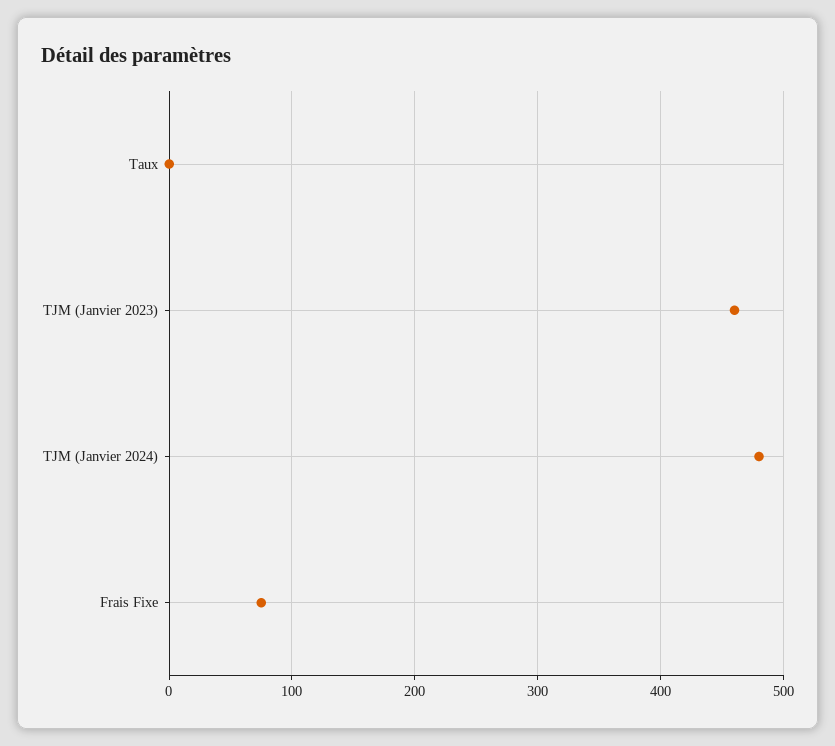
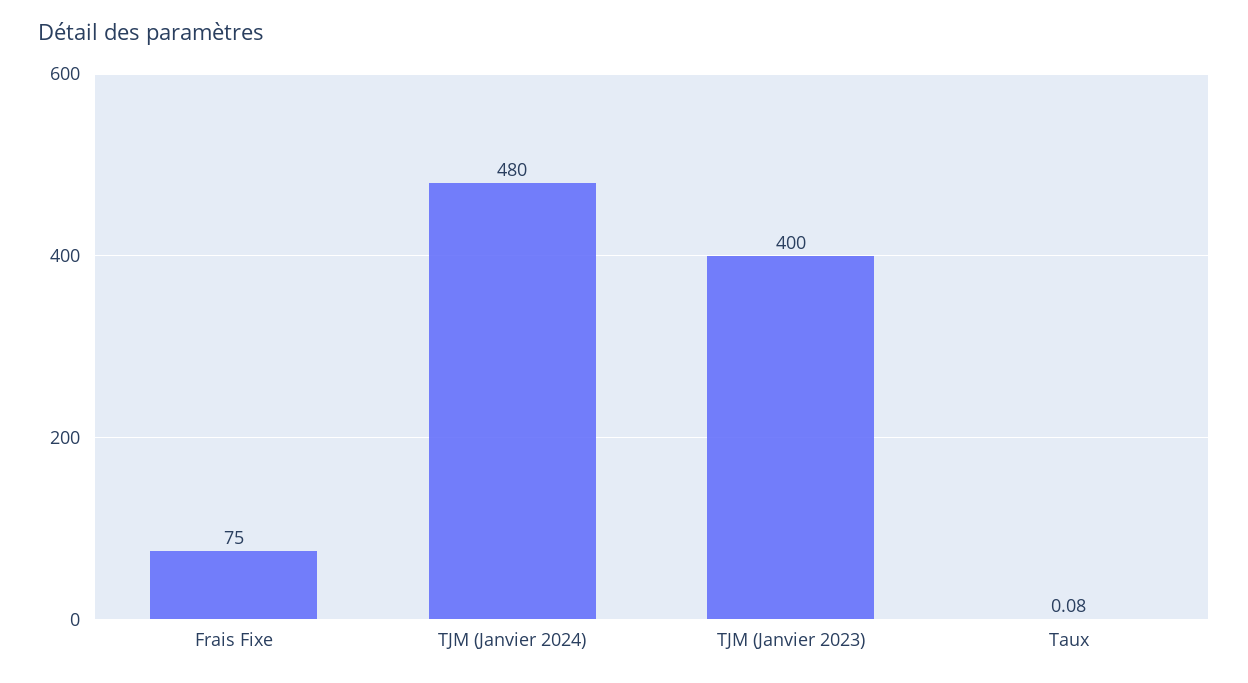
TJM (Janvier 2023): 460 -> 400

